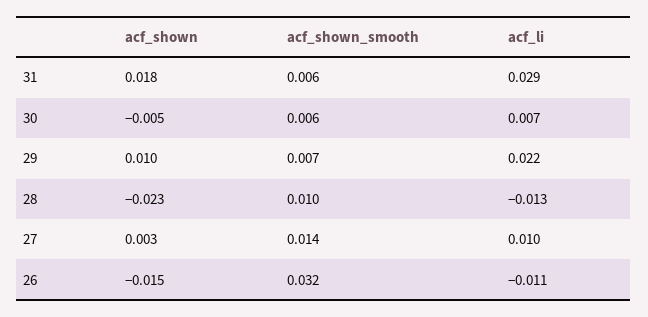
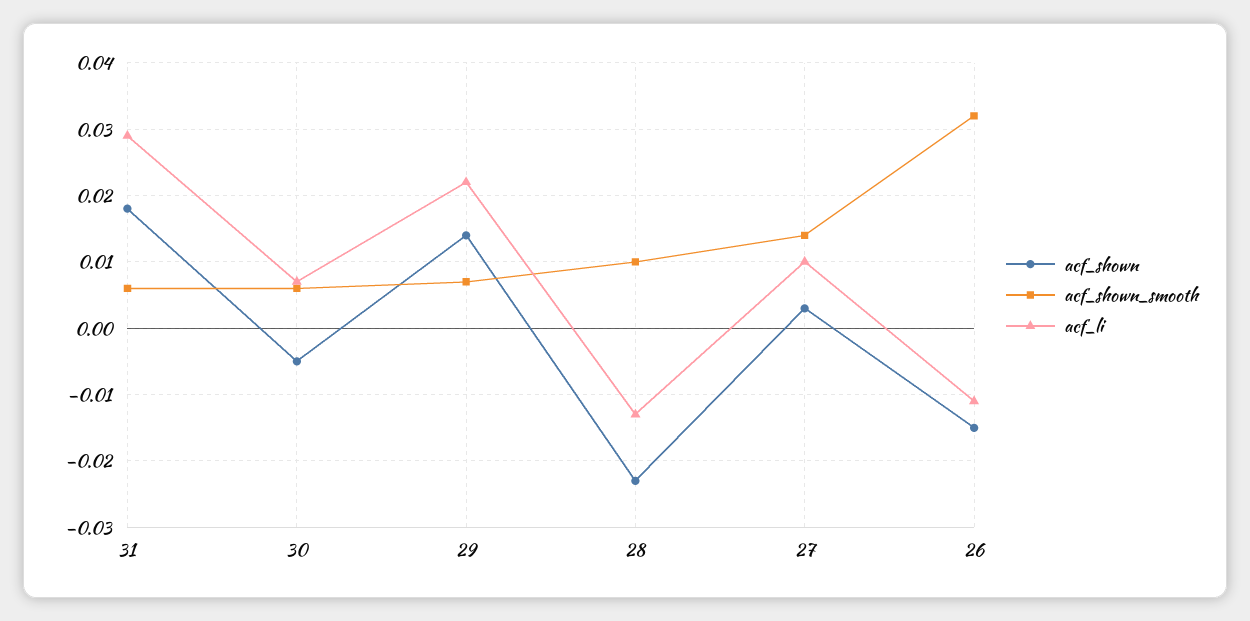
acf_shown, 29: 0.01 -> 0.014

